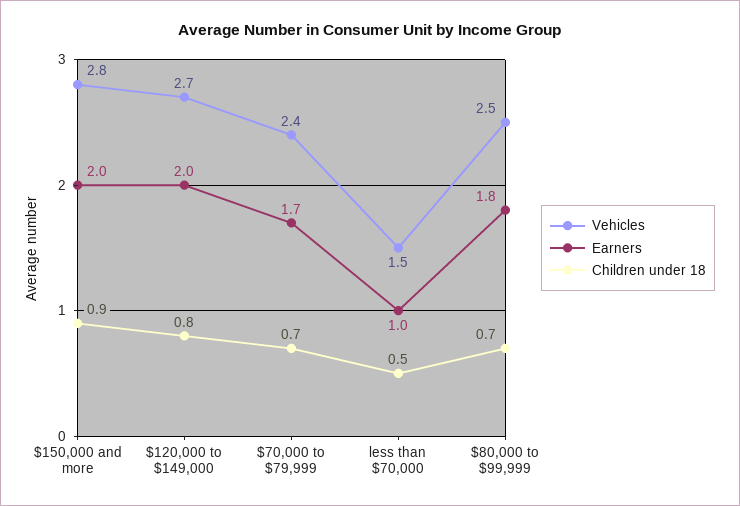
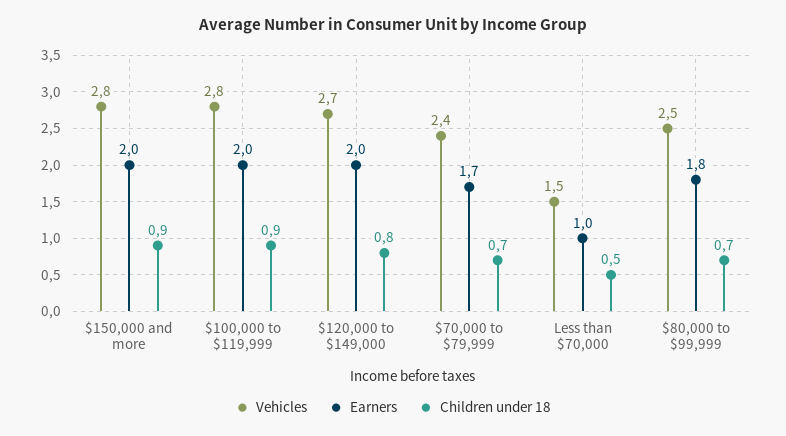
Vehicles, $100,000 to $119,999: none -> 2.8
Earners, $100,000 to $119,999: none -> 2
Children under 18, $100,000 to $119,999: none -> 0.9

